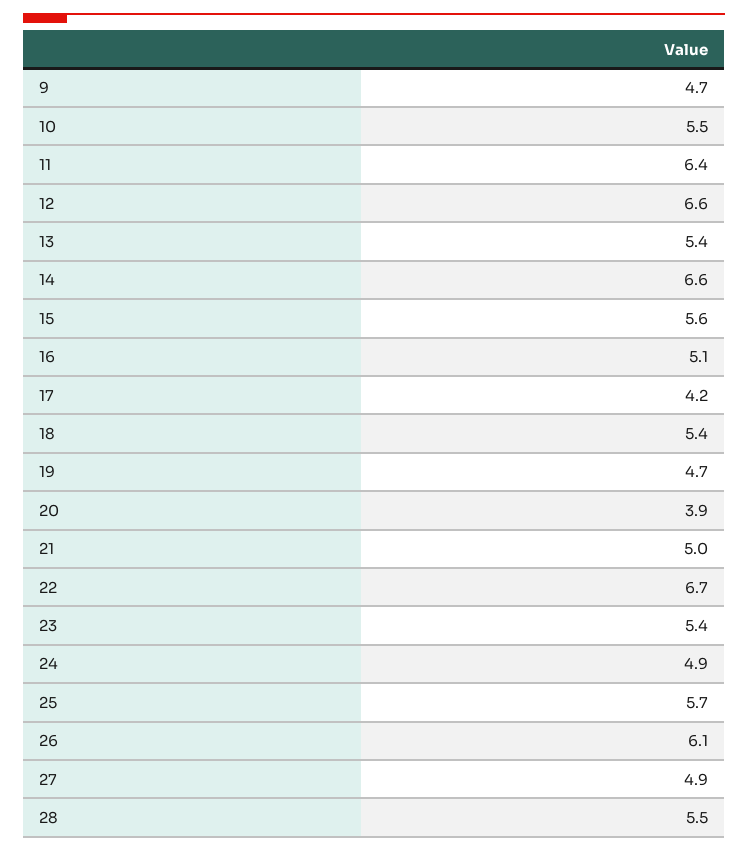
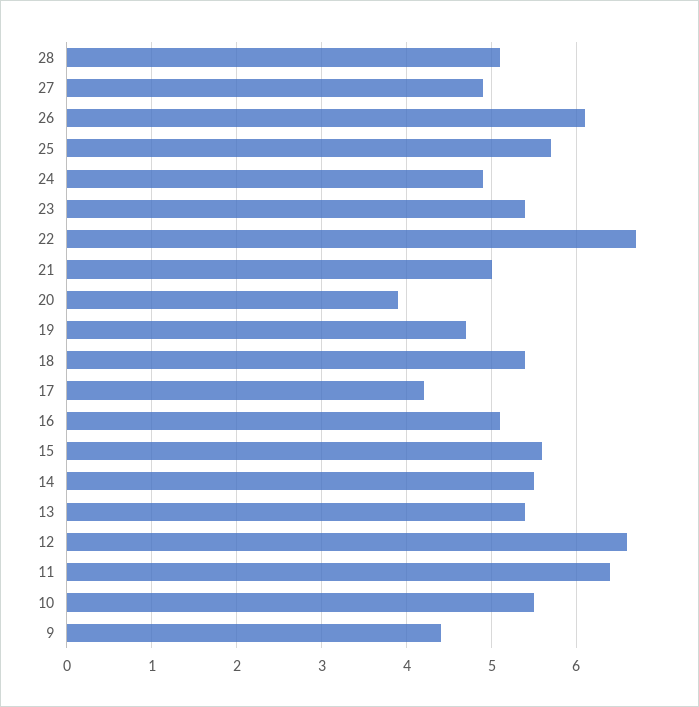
9: 4.7 -> 4.4
14: 6.6 -> 5.5
28: 5.5 -> 5.1

